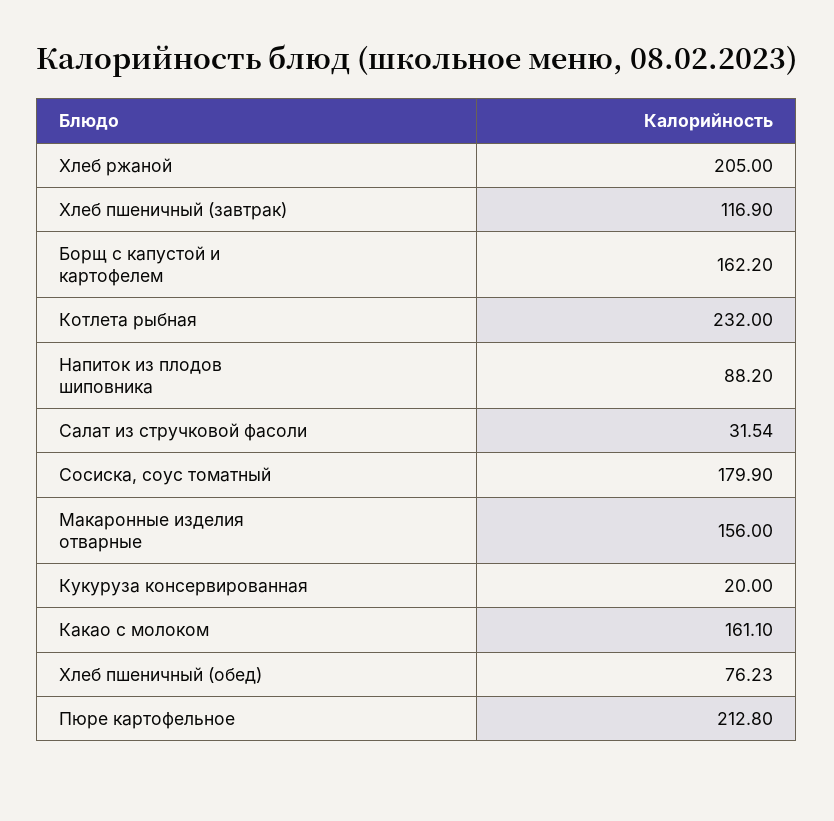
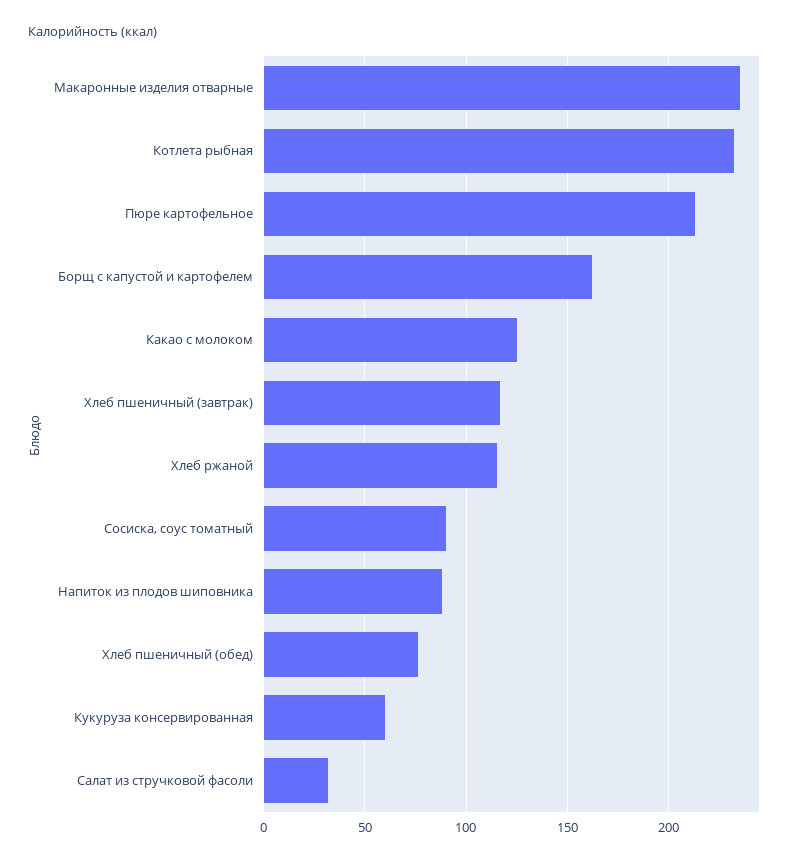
Хлеб ржаной: 205 -> 115
Сосиска, соус томатный: 179.9 -> 90
Макаронные изделия отварные: 156 -> 235
Кукуруза консервированная: 20 -> 60
Какао с молоком: 161.1 -> 125

